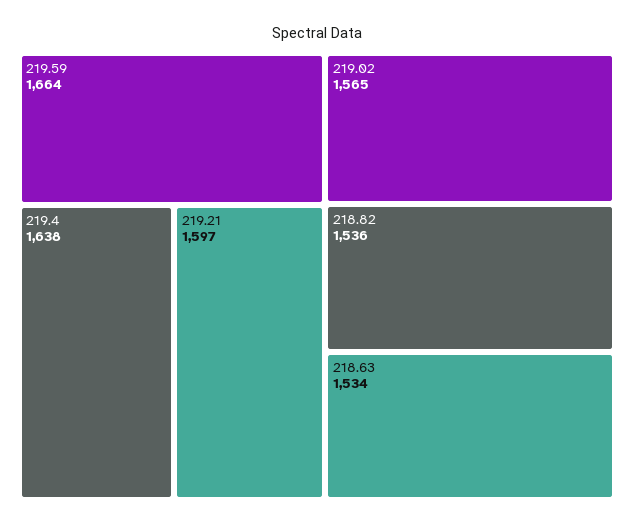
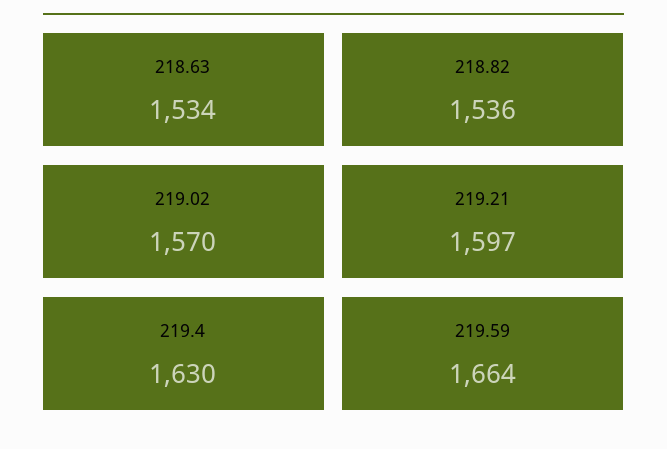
219.4: 1638 -> 1630
219.02: 1565 -> 1570

